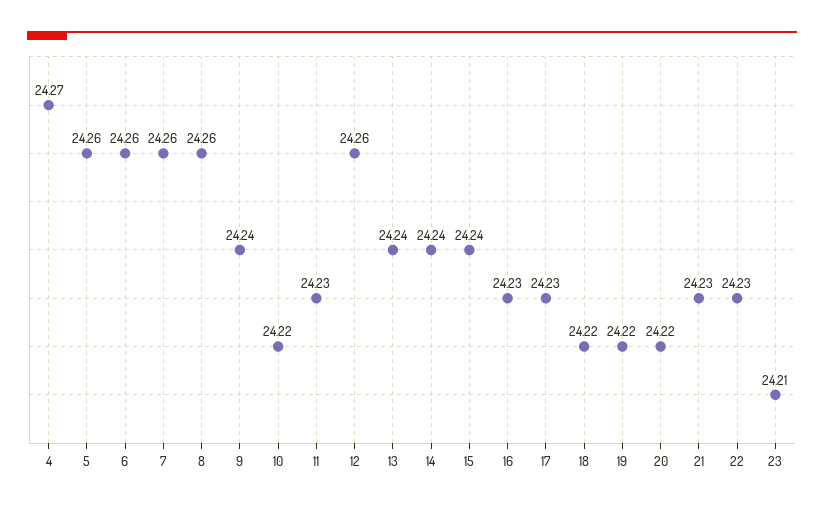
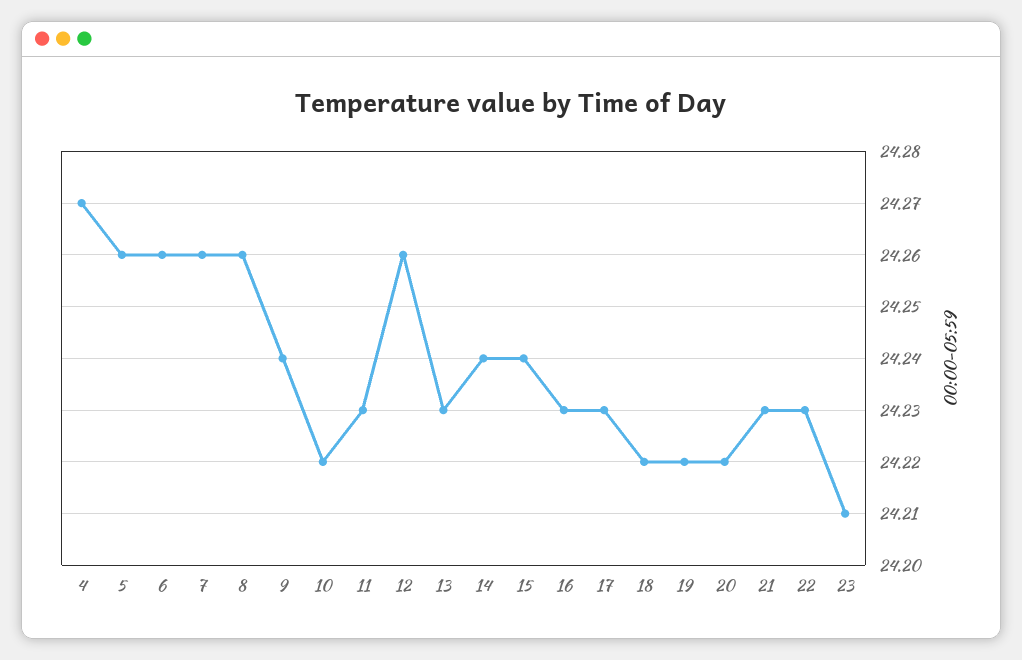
13: 24.24 -> 24.23

